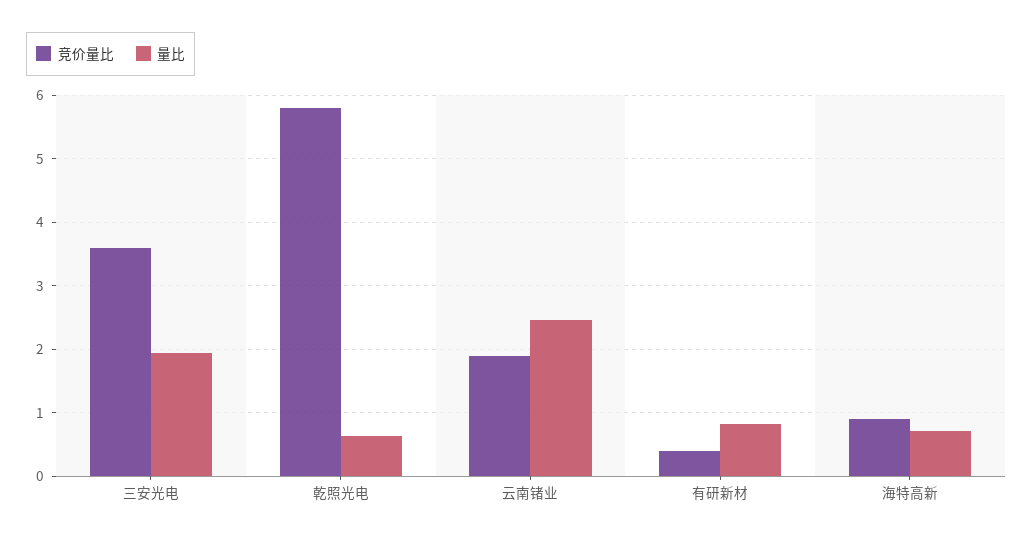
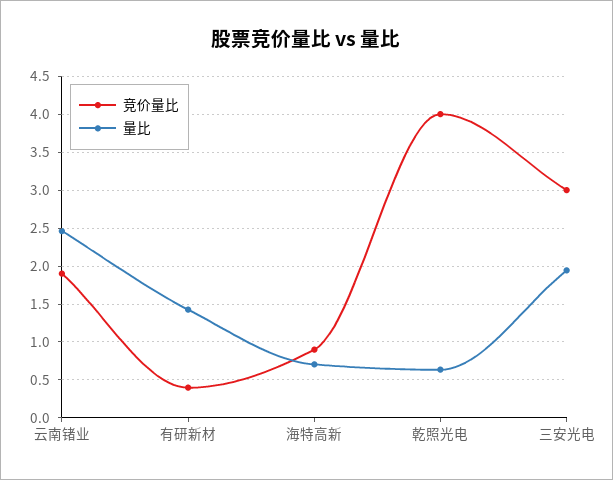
竞价量比, 三安光电: 3.6 -> 3
竞价量比, 乾照光电: 5.8 -> 4
量比, 有研新材: 0.8 -> 1.4

